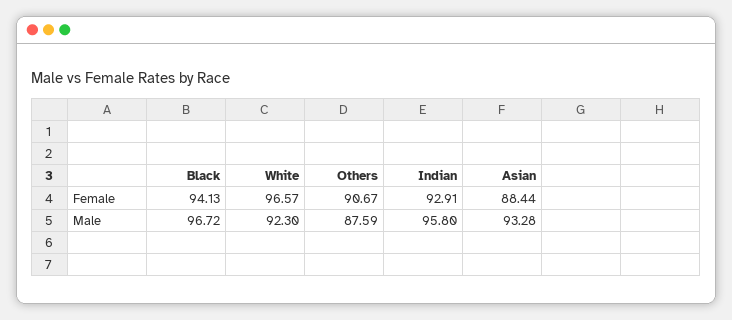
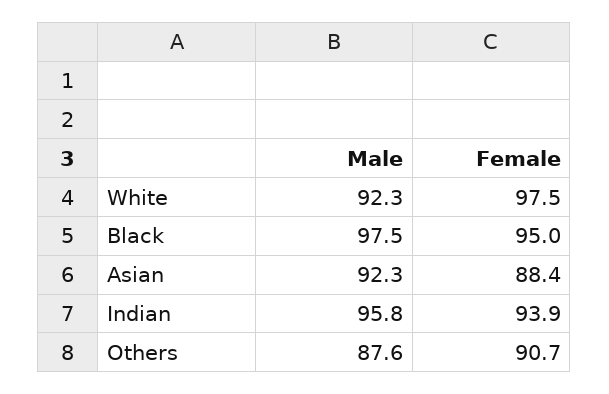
Black, Female: 94.13 -> 95
White, Female: 96.57 -> 97.5
Indian, Female: 92.91 -> 93.9
Black, Male: 96.72 -> 97.5
Asian, Male: 93.28 -> 92.3

